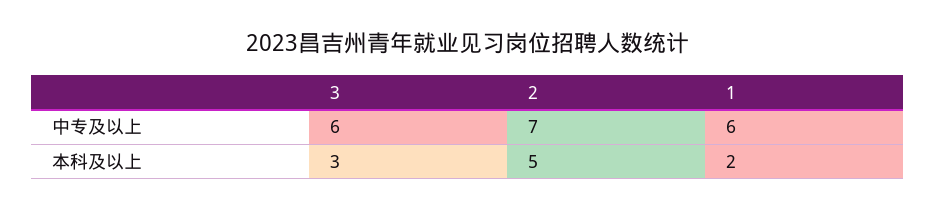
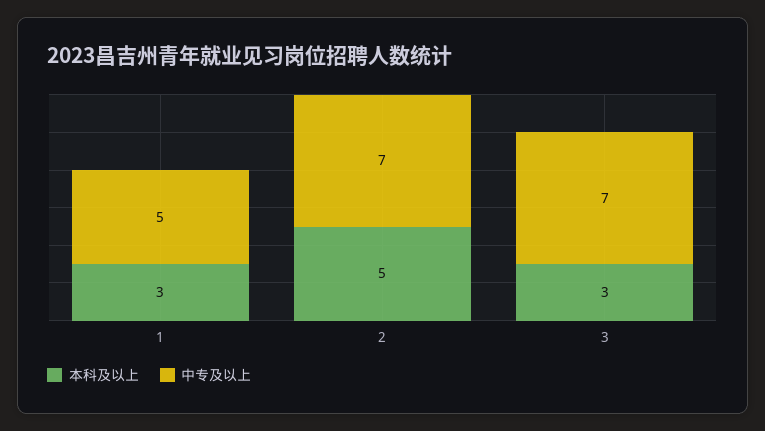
中专及以上, 3: 6 -> 7
中专及以上, 1: 6 -> 5
本科及以上, 1: 2 -> 3

